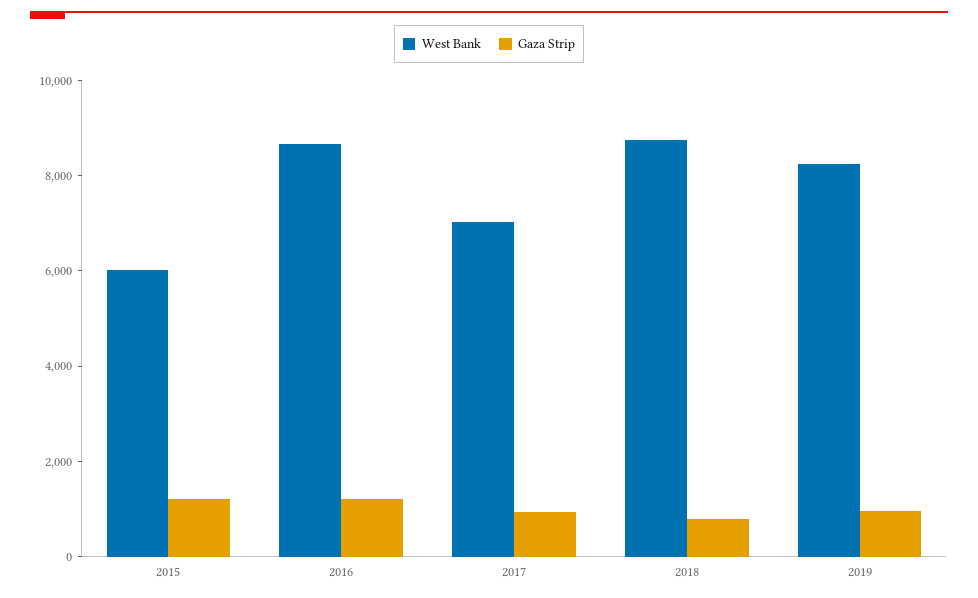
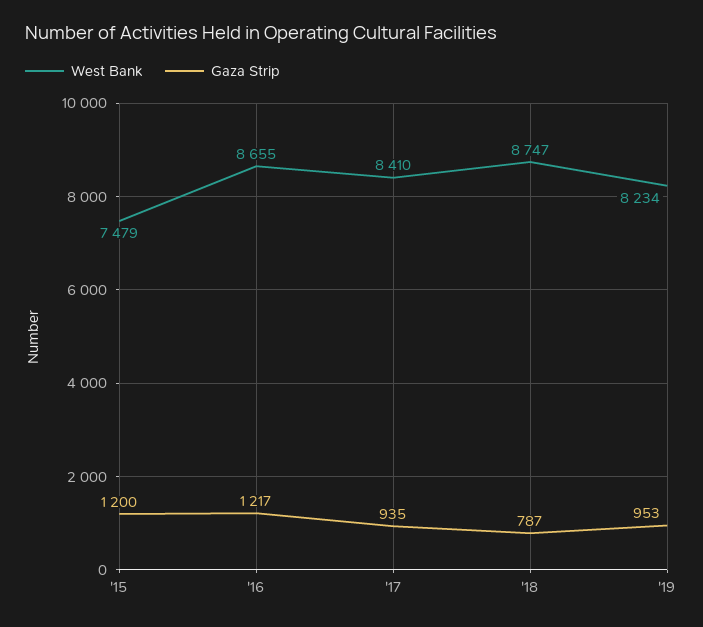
West Bank, 2015: 6000 -> 7479
West Bank, 2017: 7000 -> 8410

